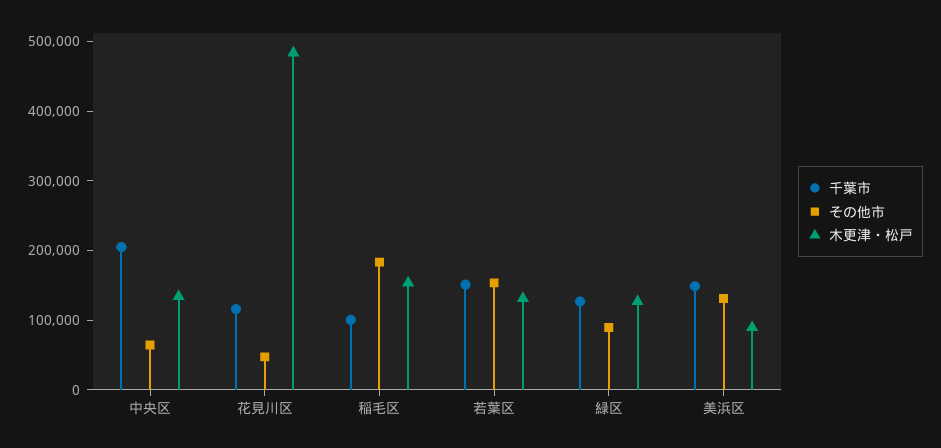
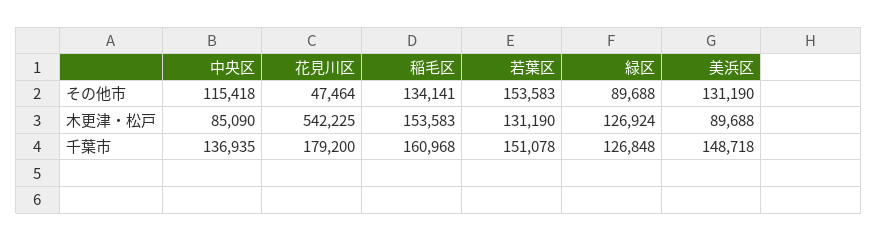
千葉市, 中央区: 200000 -> 136935
その他市, 中央区: 60000 -> 115418
木更津・松戸, 中央区: 140000 -> 85090
千葉市, 花見川区: 120000 -> 179200
木更津・松戸, 花見川区: 480000 -> 542225
千葉市, 稲毛区: 100000 -> 160968
その他市, 稲毛区: 180000 -> 134141

